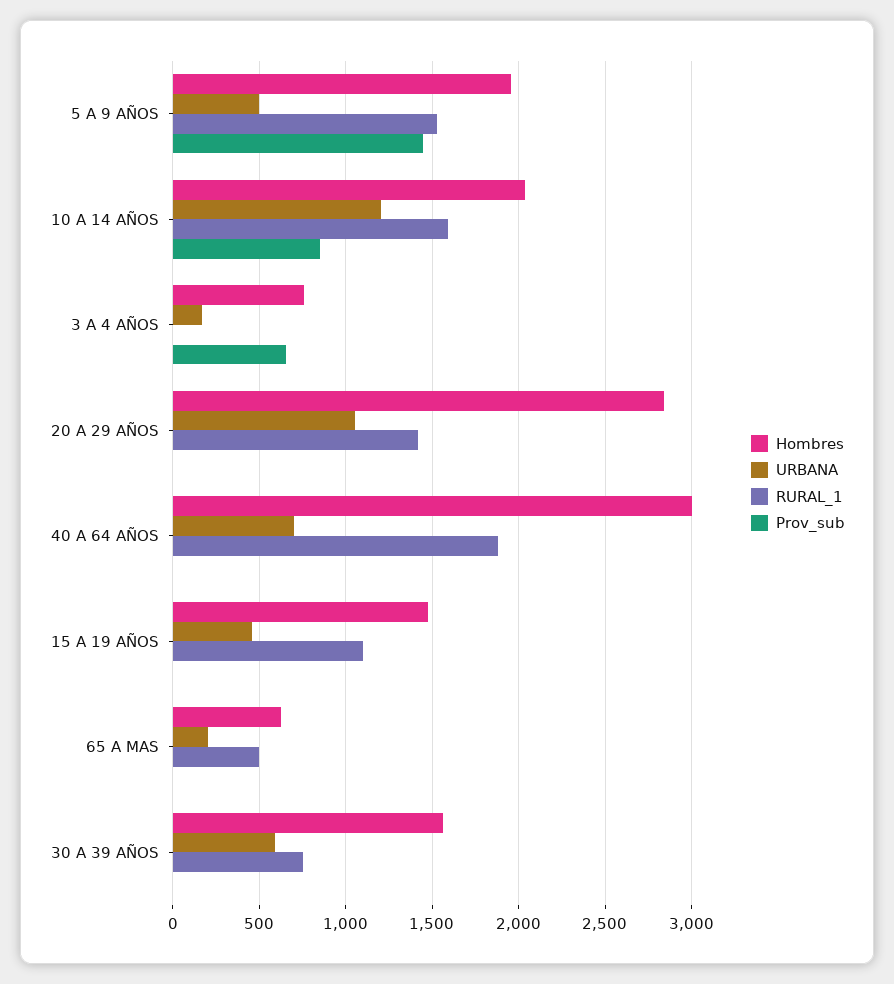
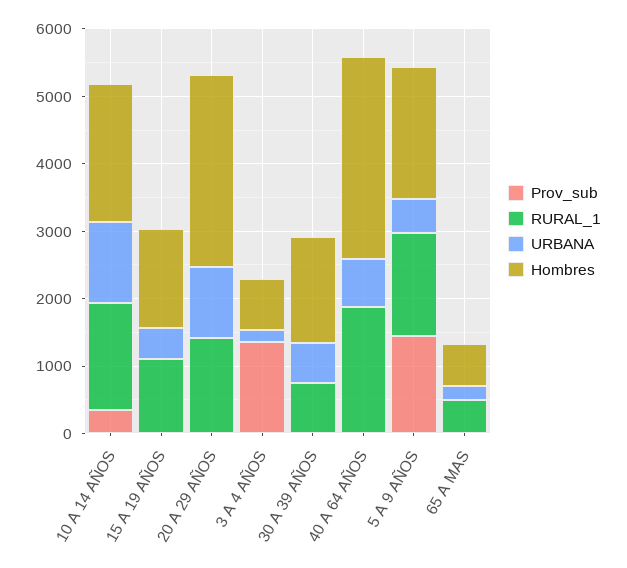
Prov_sub, 10 A 14 AÑOS: 850 -> 400
Prov_sub, 3 A 4 AÑOS: 650 -> 1400

